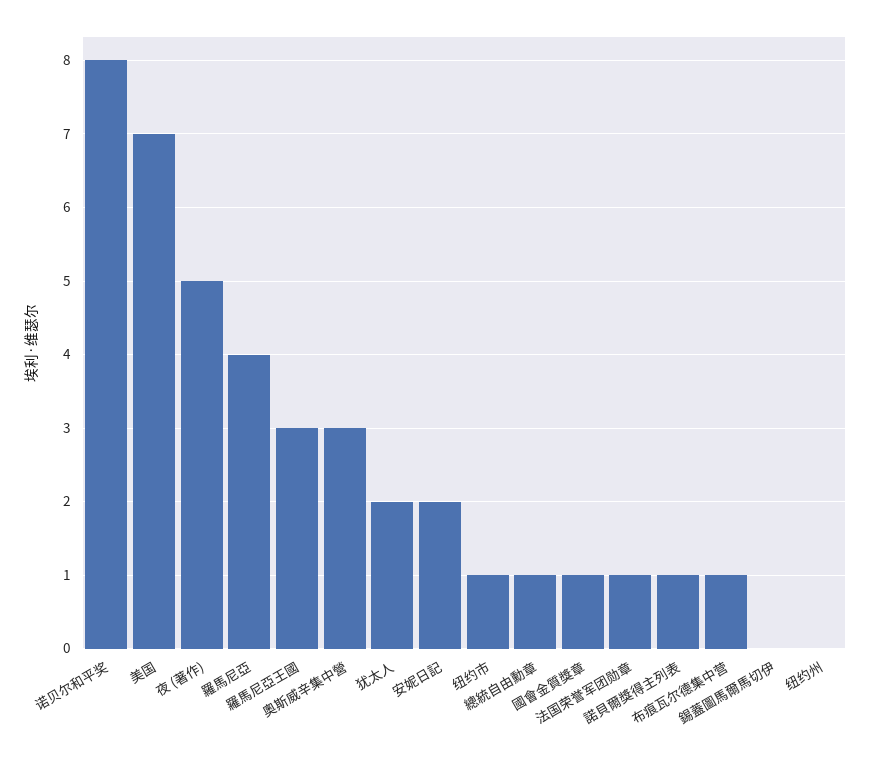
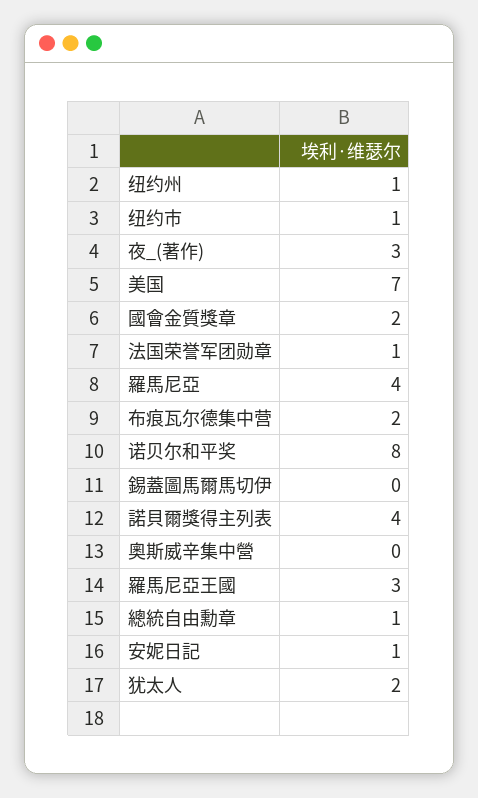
夜 (著作): 5 -> 3
奧斯威辛集中營: 3 -> 0
安妮日記: 2 -> 1
國會金質獎章: 1 -> 2
諾貝爾獎得主列表: 1 -> 4
布痕瓦尔德集中营: 1 -> 2
纽约州: 0 -> 1

